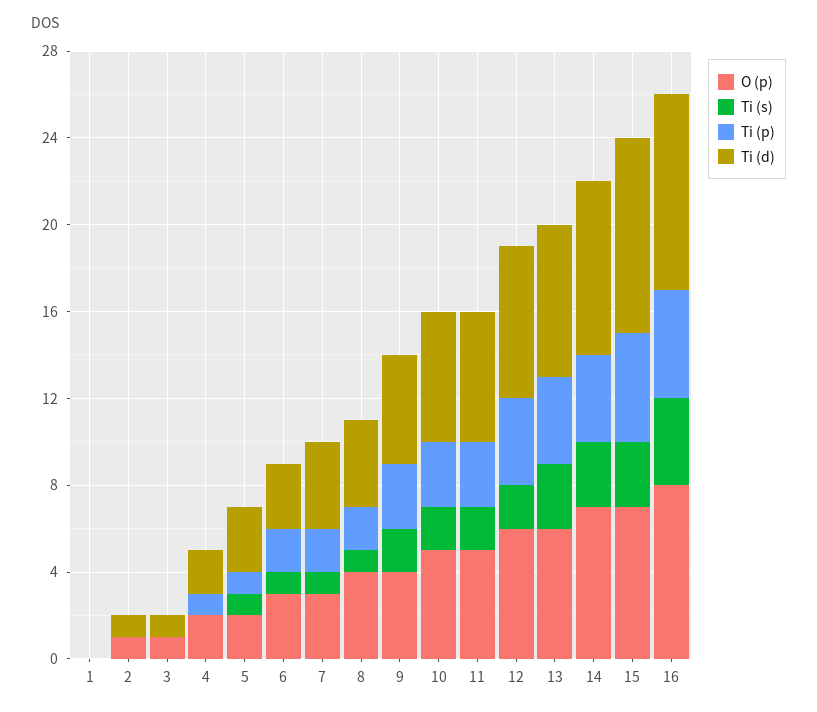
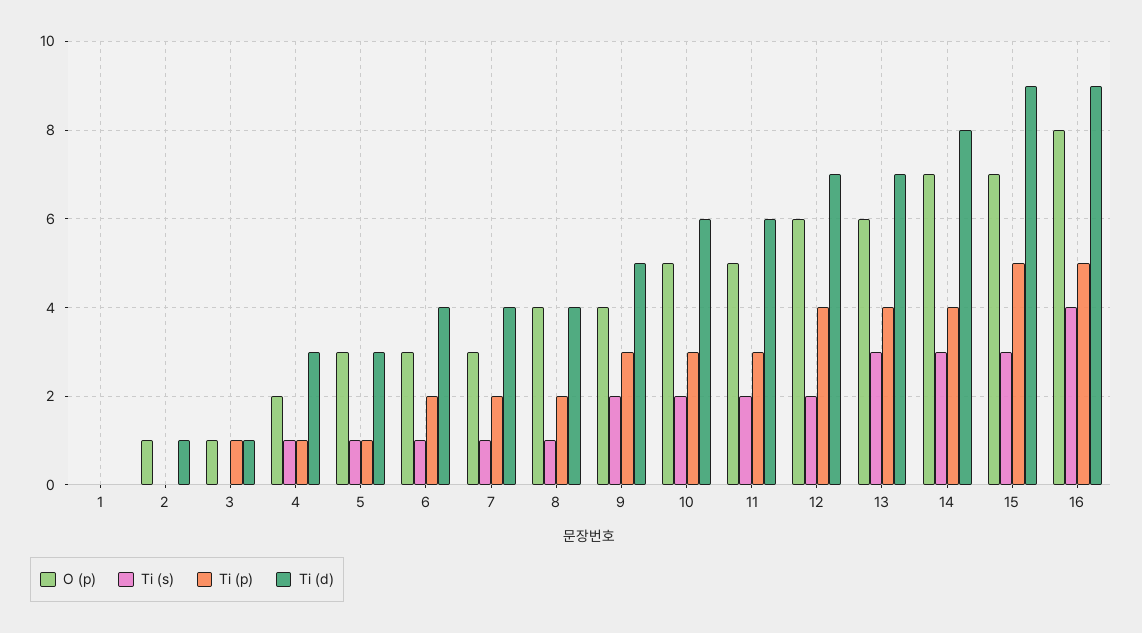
Ti (p), 3: 0 -> 1
Ti (s), 4: 0 -> 1
Ti (d), 4: 2 -> 3
O (p), 5: 2 -> 3
Ti (d), 6: 3 -> 4

